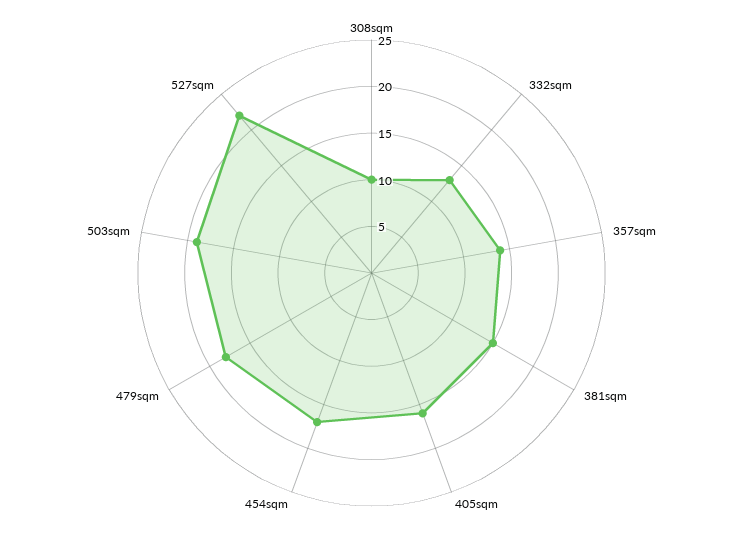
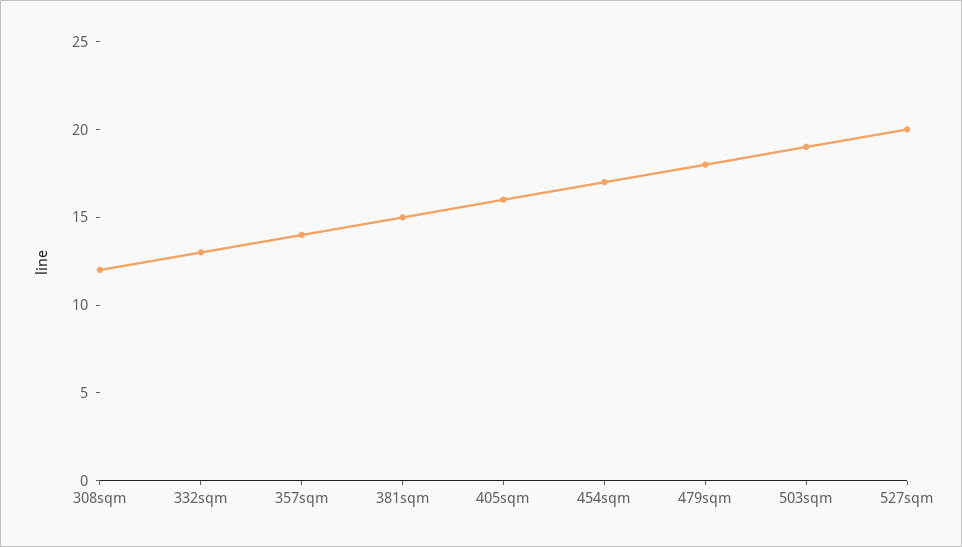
308sqm: 10 -> 12
527sqm: 22 -> 20

